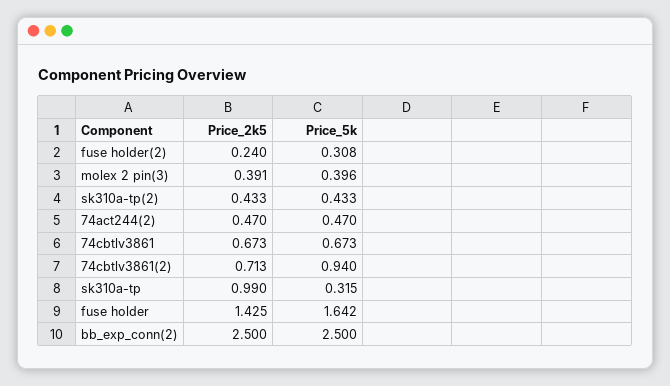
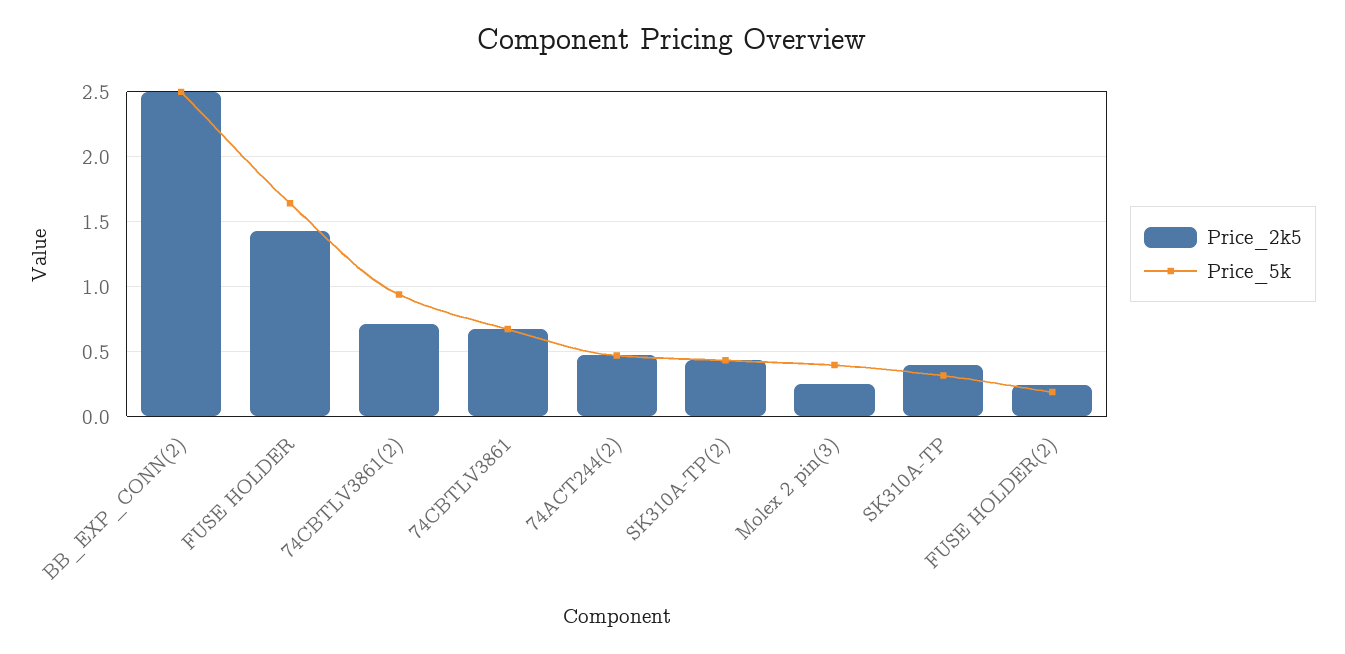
Price_5k, fuse holder(2): 0.308 -> 0.2
Price_2k5, molex 2 pin(3): 0.391 -> 0.25
Price_2k5, sk310a-tp: 0.99 -> 0.4

